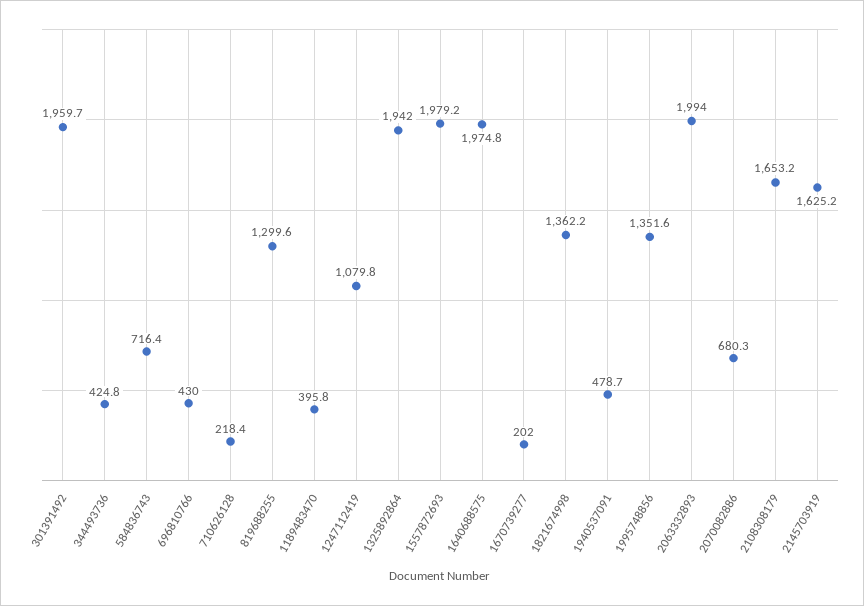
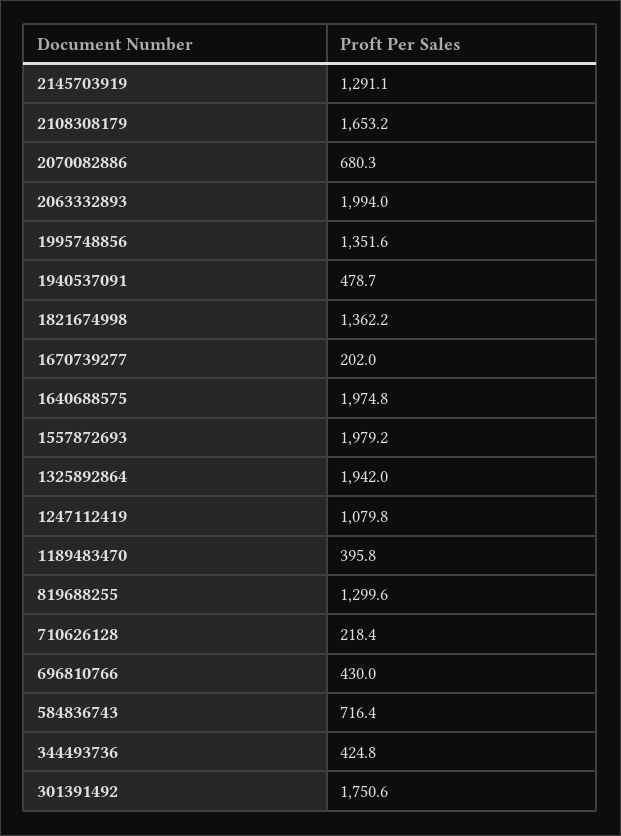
301391492: 1959.7 -> 1750.6
2145703919: 1625.2 -> 1291.1

